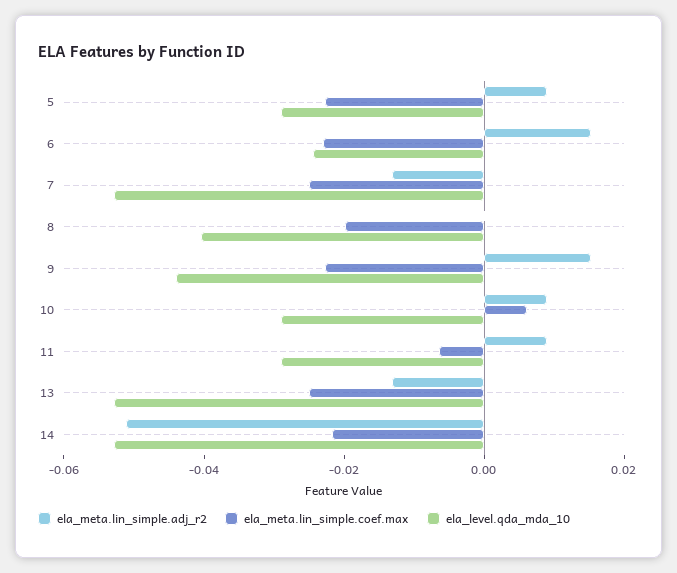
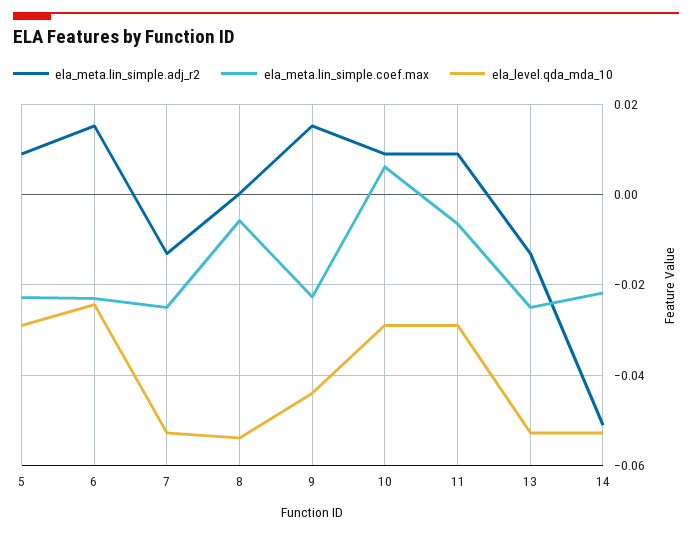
ela_meta.lin_simple.coef.max, 8: -0.02 -> -0.006
ela_level.qda_mda_10, 8: -0.04 -> -0.054

